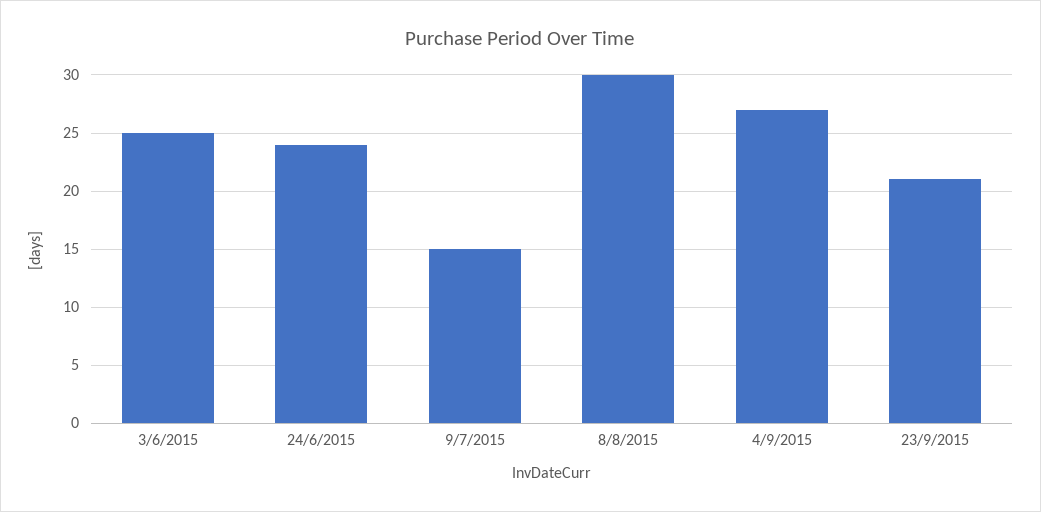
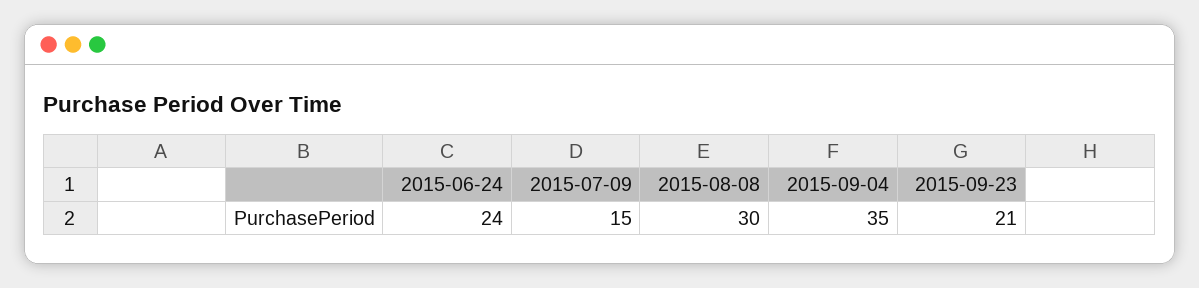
3/6/2015: 25 -> none
4/9/2015: 27 -> 35

